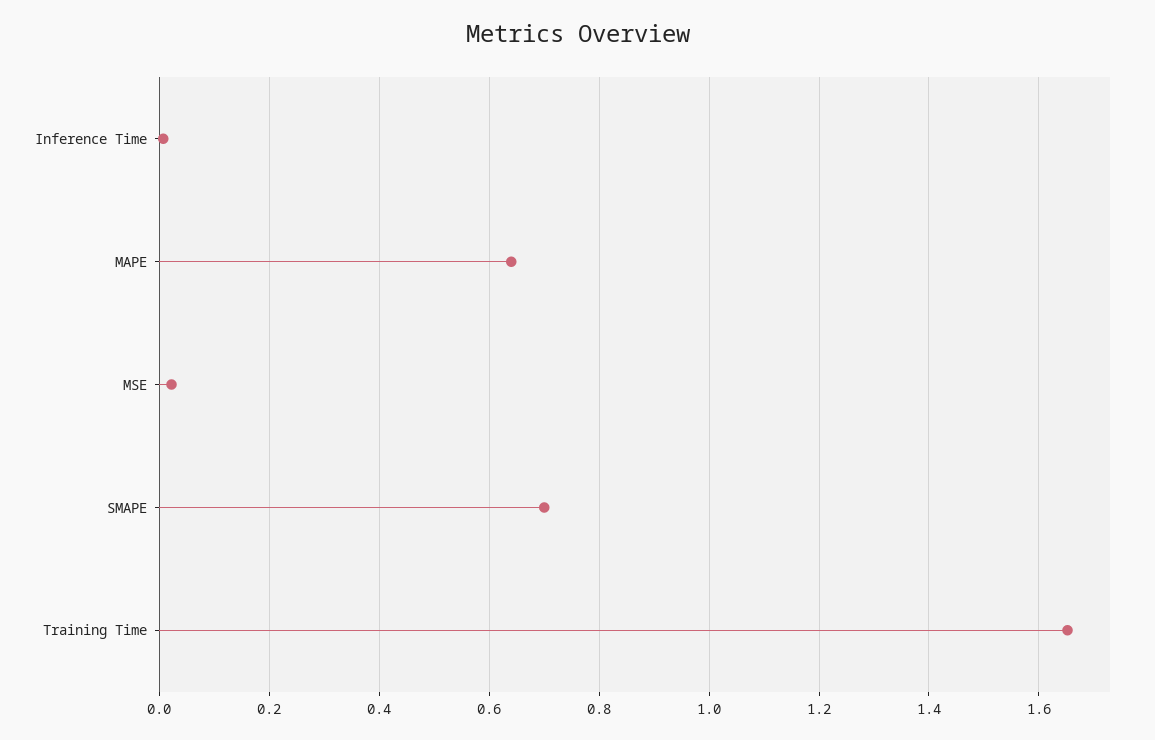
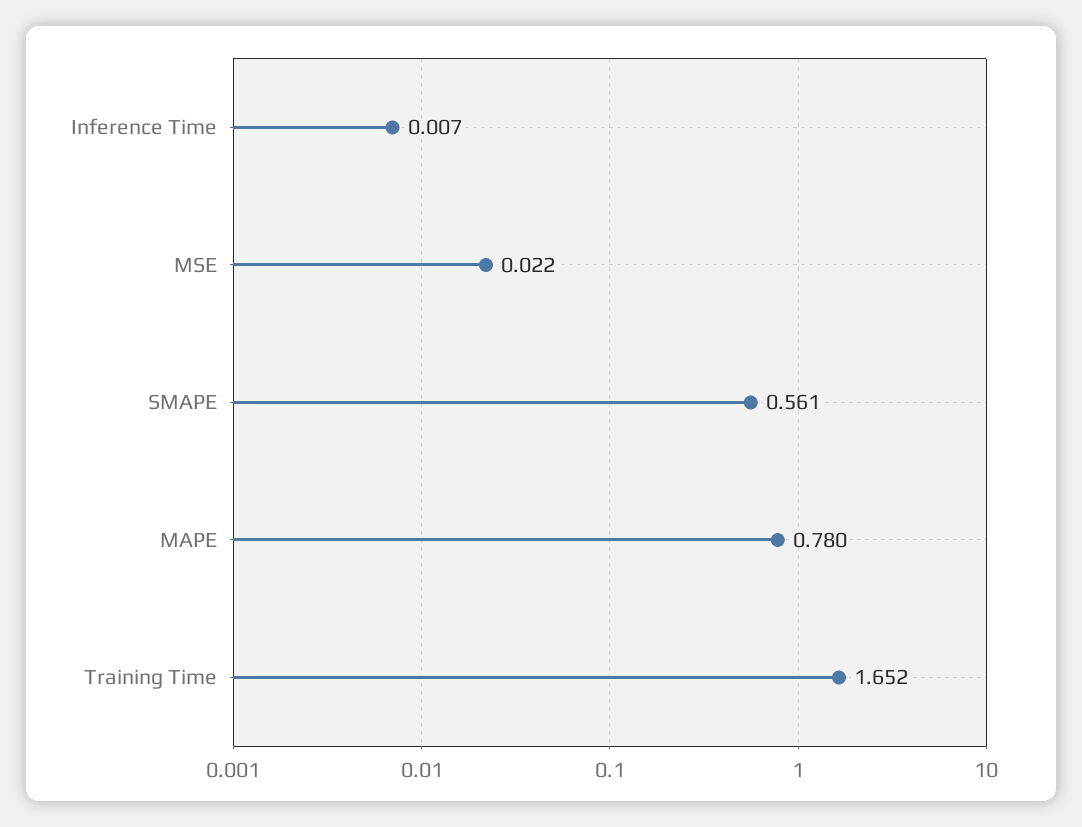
MAPE: 0.64 -> 0.78
SMAPE: 0.7 -> 0.561

